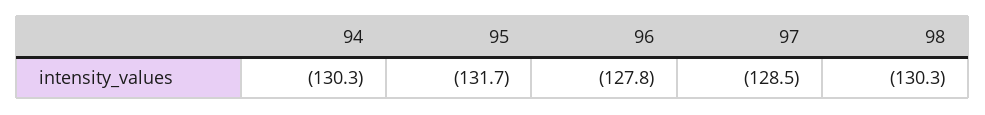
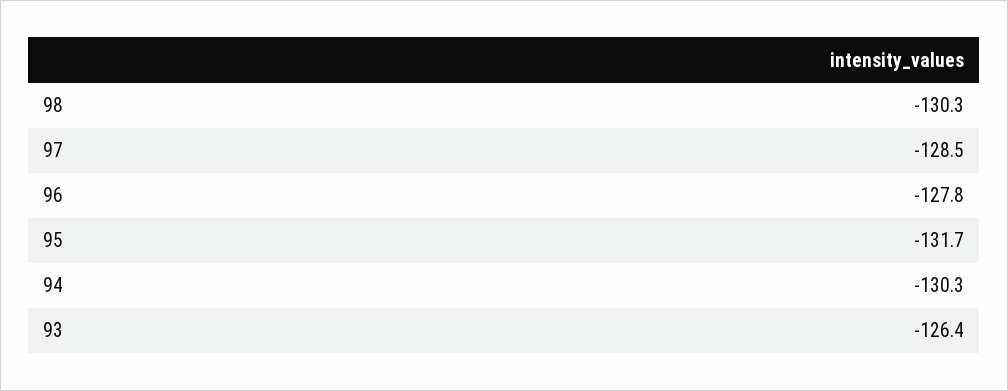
93: none -> -126.4

